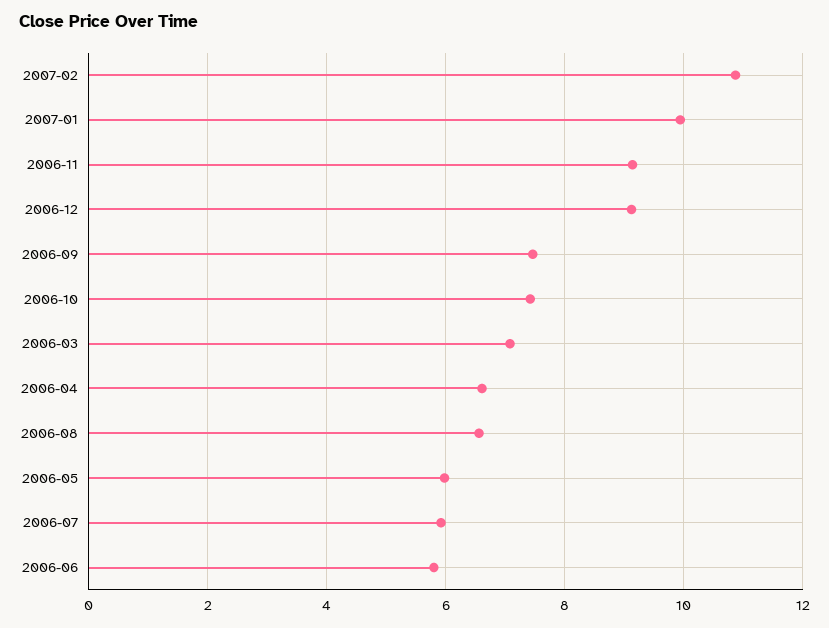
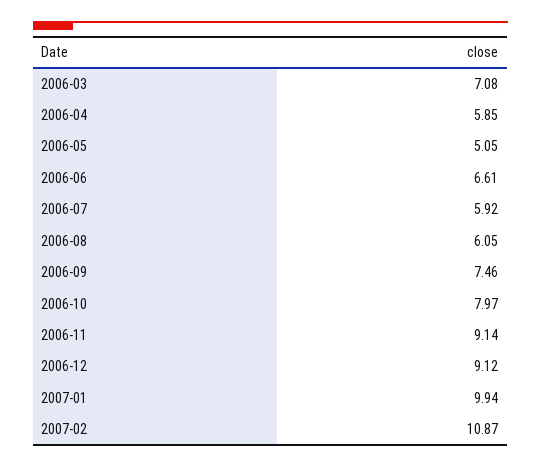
2006-10: 7.4 -> 7.97
2006-04: 6.6 -> 5.85
2006-08: 6.6 -> 6.05
2006-05: 6 -> 5.05
2006-06: 5.8 -> 6.61

